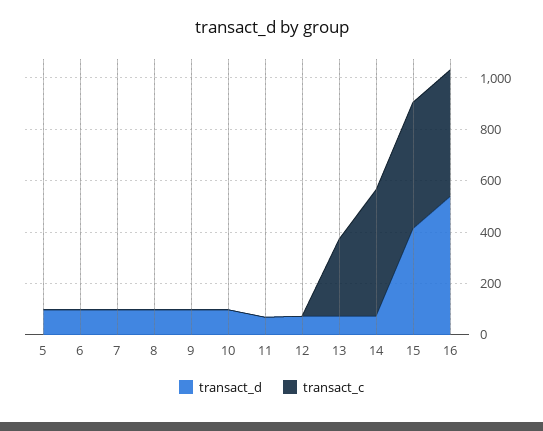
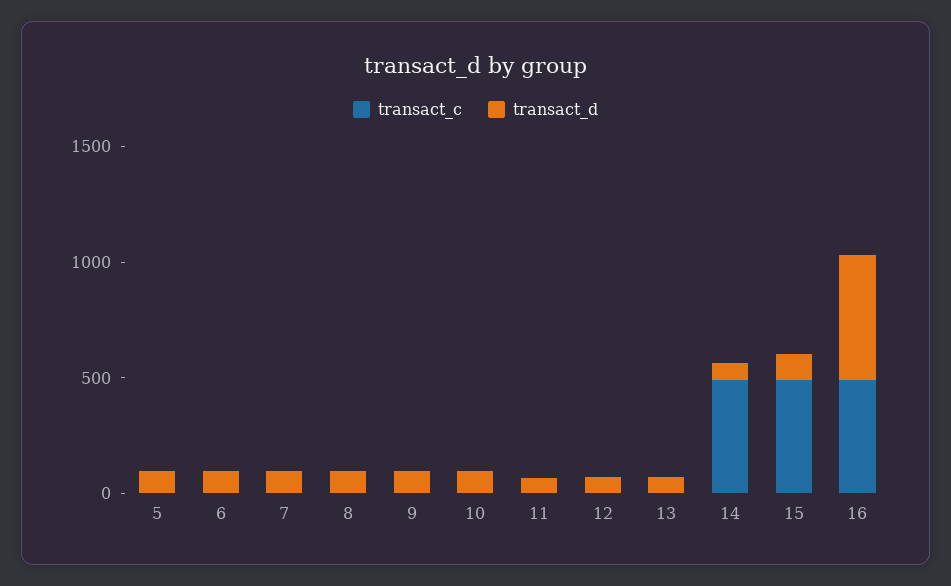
transact_c, 13: 300 -> 0
transact_d, 15: 400 -> 100

